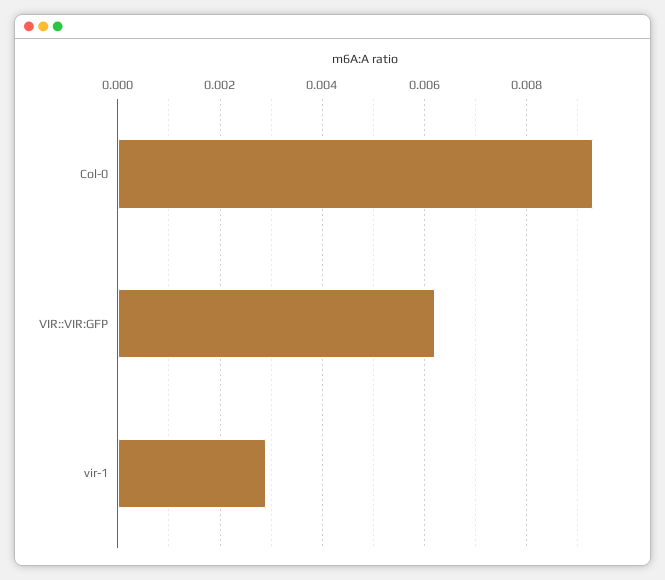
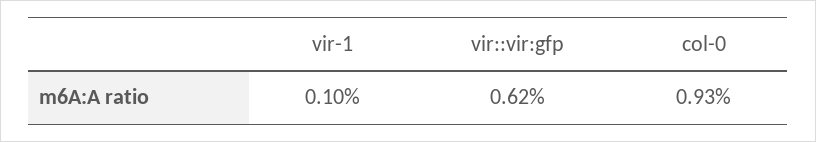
vir-1: 0.003 -> 0.001

